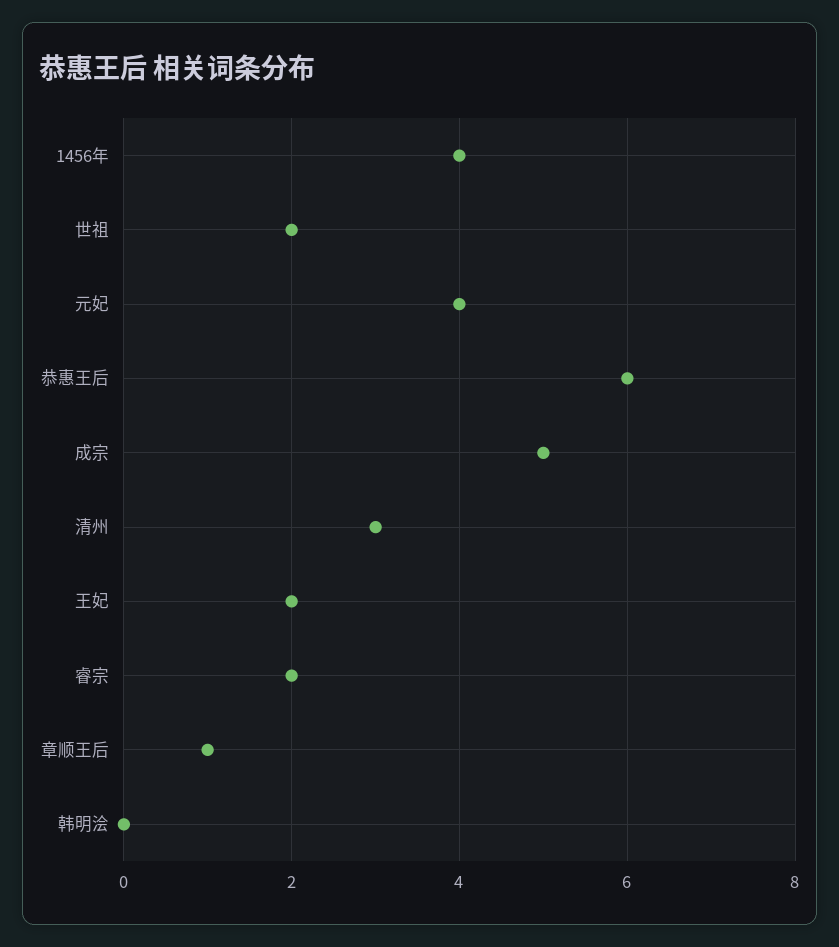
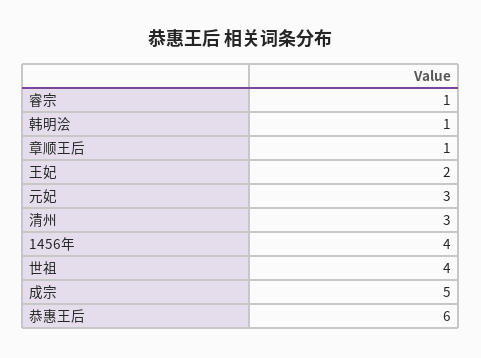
世祖: 2 -> 4
元妃: 4 -> 3
睿宗: 2 -> 1
韩明浍: 0 -> 1

